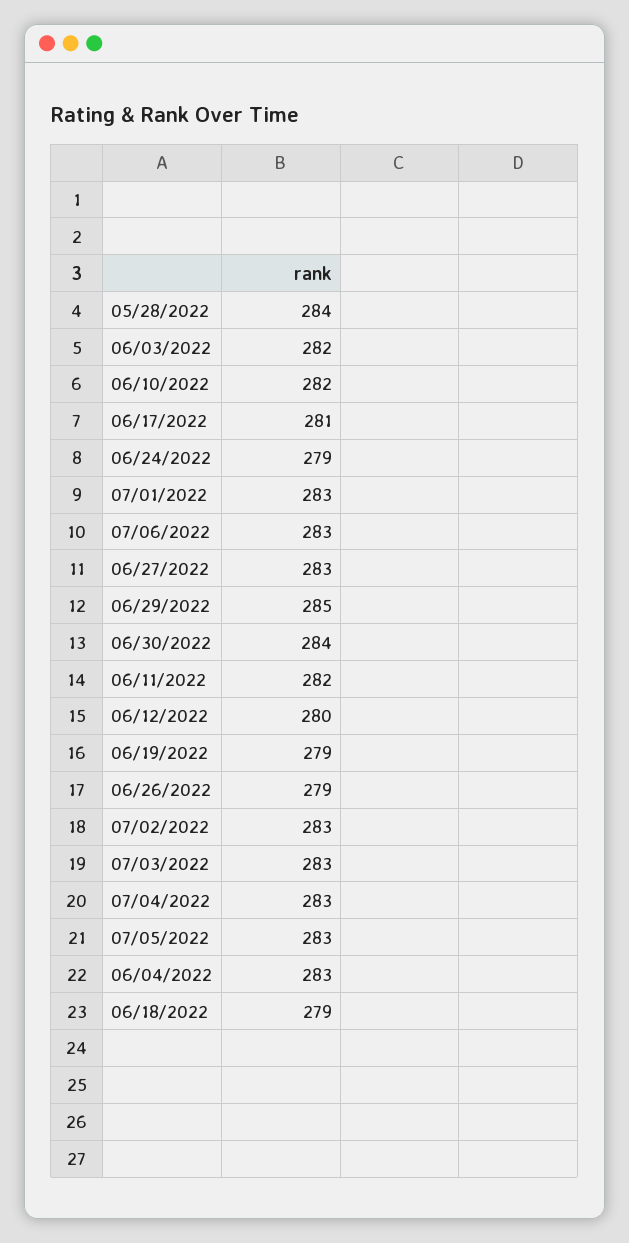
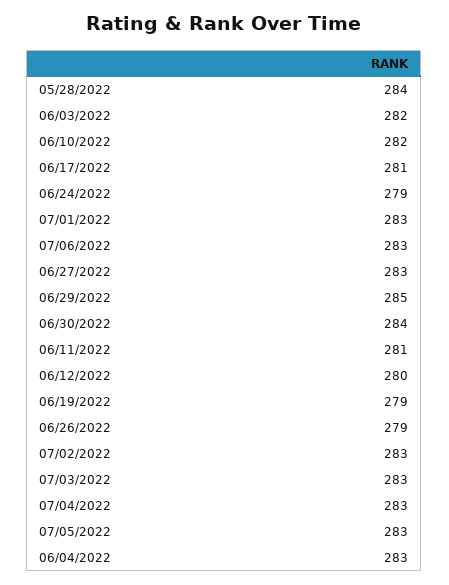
06/11/2022: 282 -> 281
06/18/2022: 279 -> none

